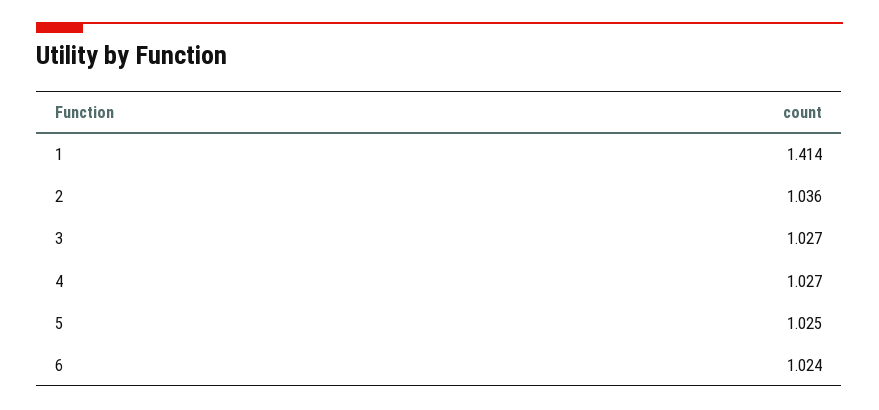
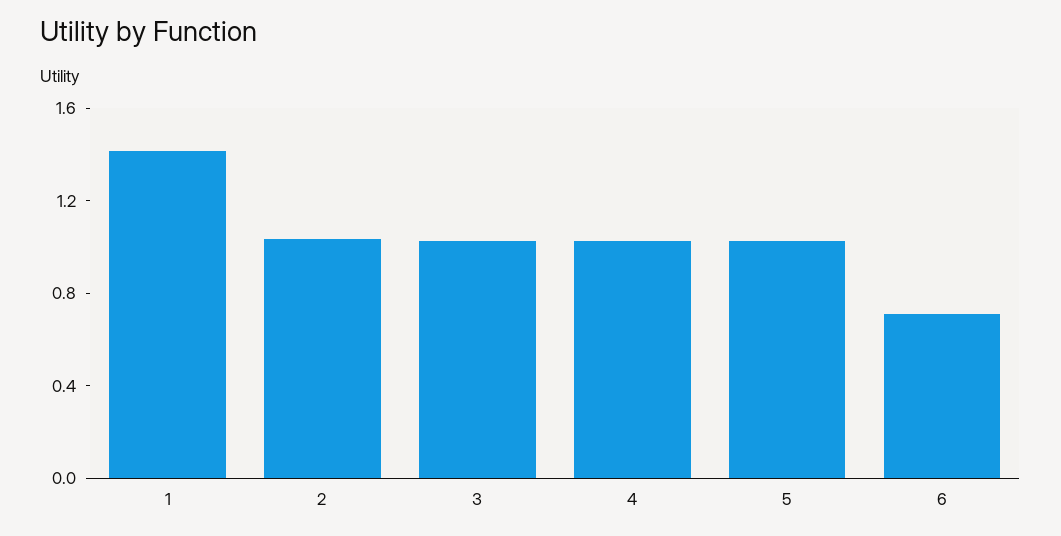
6: 1.024 -> 0.7

